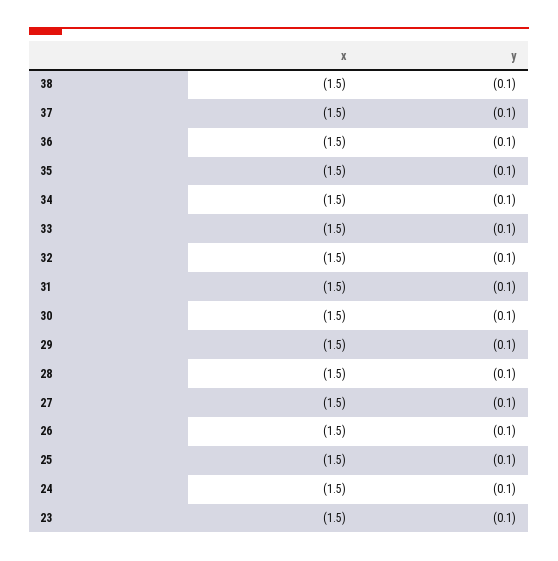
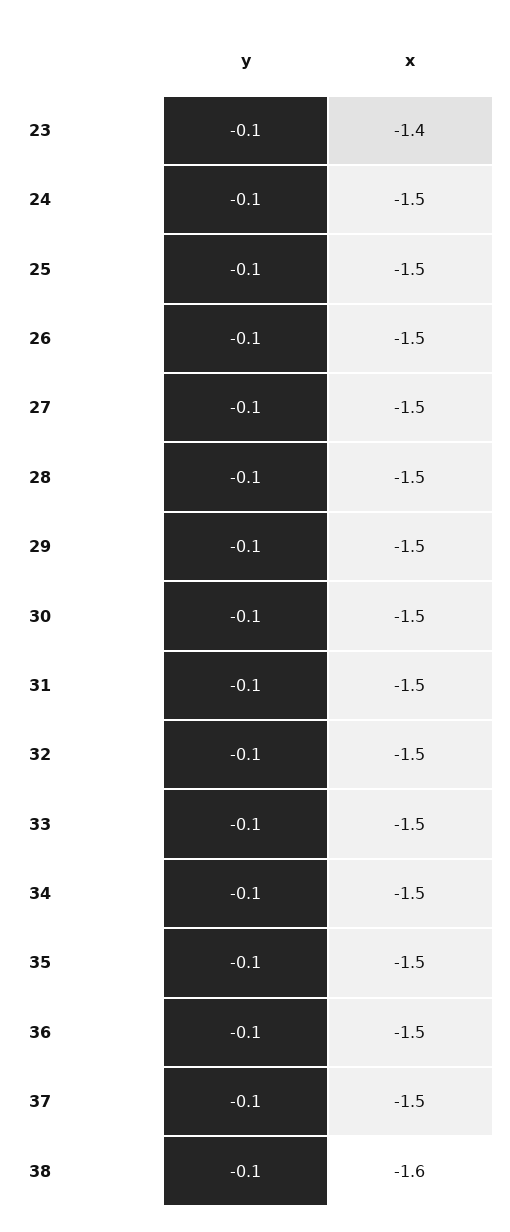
x, 38: -1.5 -> -1.6
x, 23: -1.5 -> -1.4

